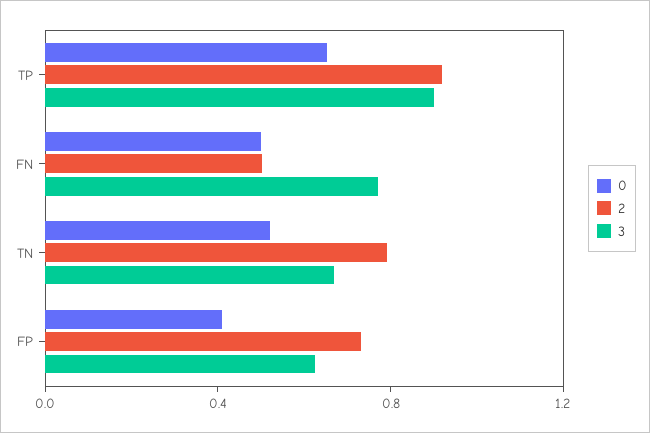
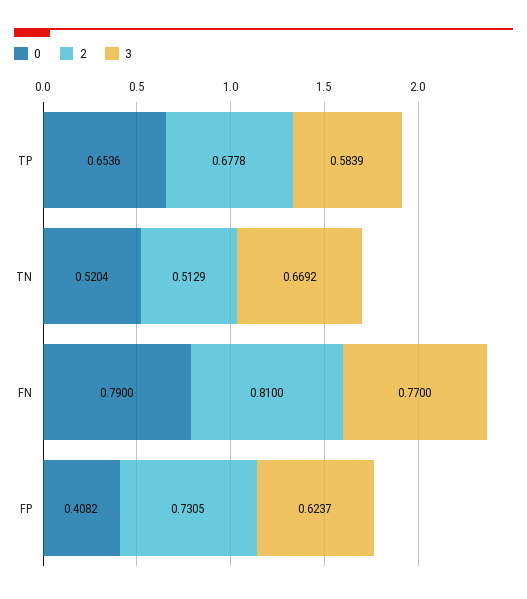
2, TP: 0.9 -> 0.6778
3, TP: 0.9 -> 0.5839
0, FN: 0.5 -> 0.79
2, FN: 0.5 -> 0.81
2, TN: 0.8 -> 0.5129

